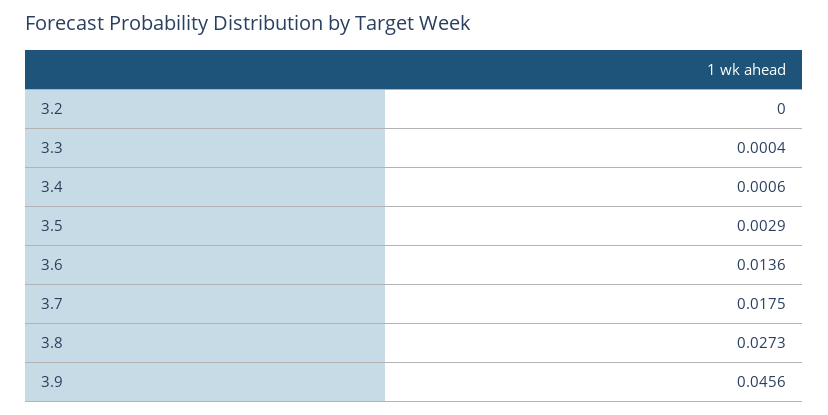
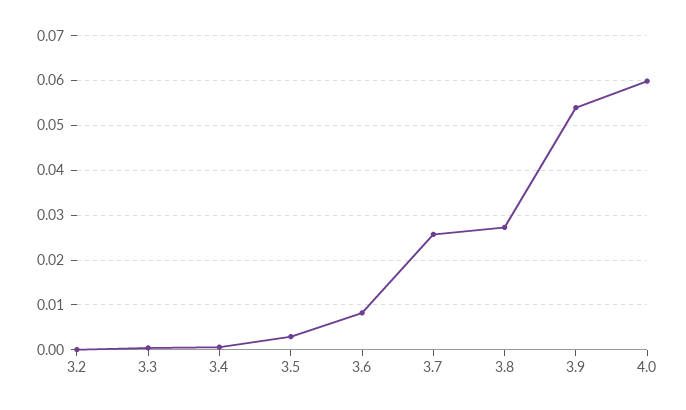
3.6: 0.0136 -> 0.008
3.7: 0.0175 -> 0.026
3.9: 0.0456 -> 0.054
4.0: none -> 0.06

